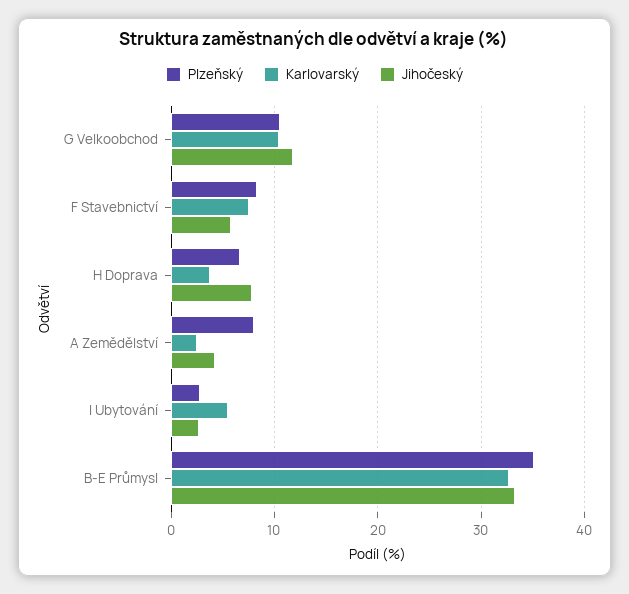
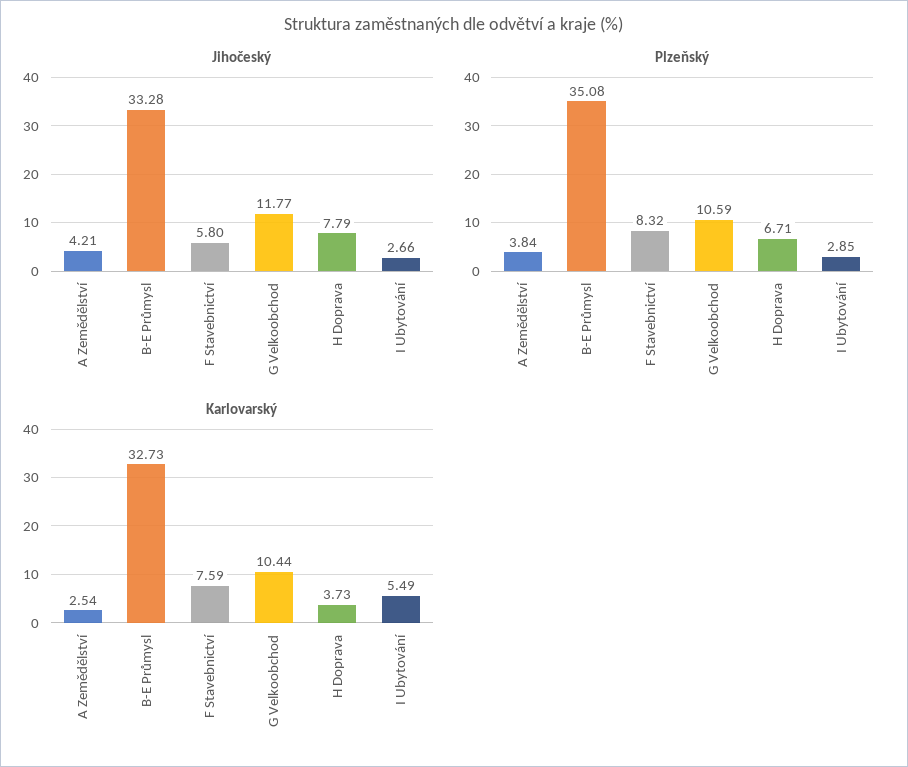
Plzeňský, A Zemědělství: 8 -> 3.84

